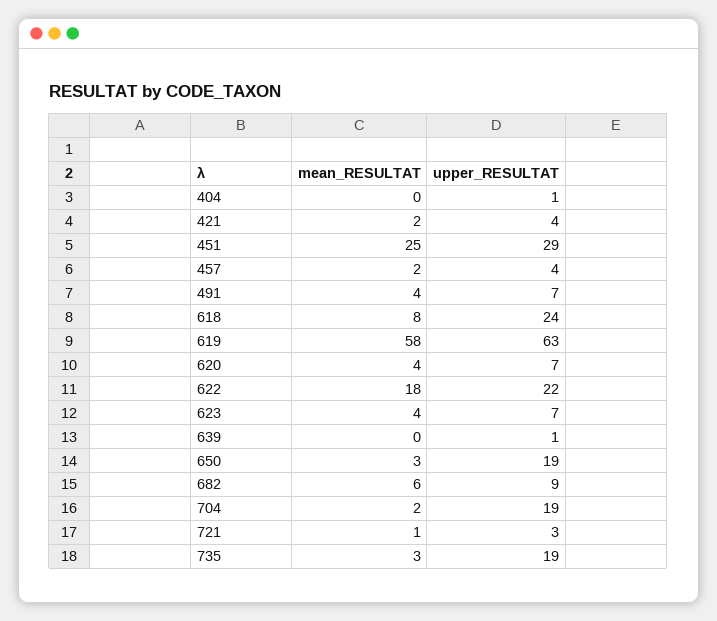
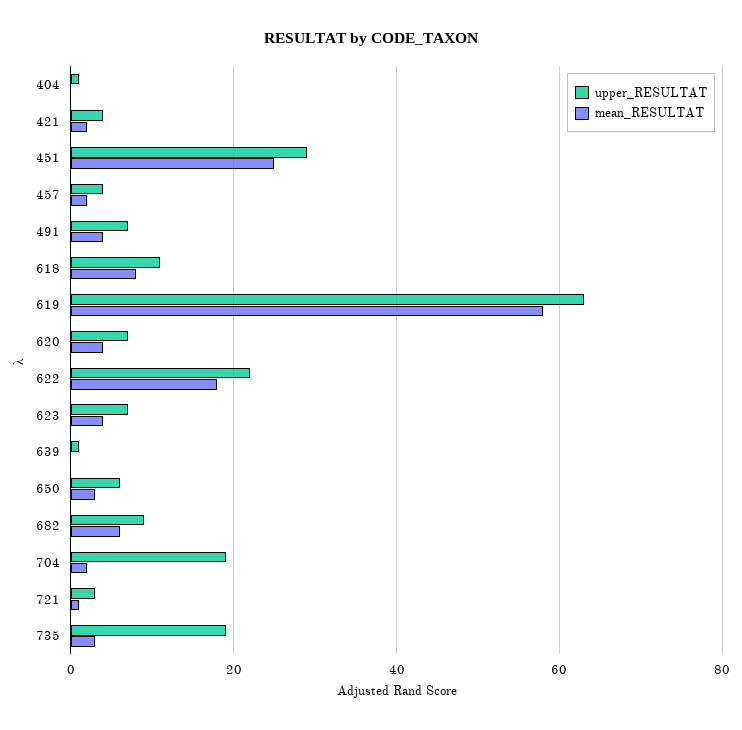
upper_RESULTAT, 618: 24 -> 10
upper_RESULTAT, 650: 19 -> 5

